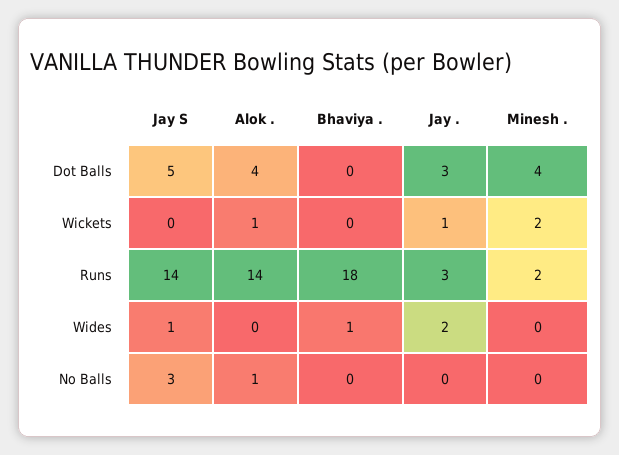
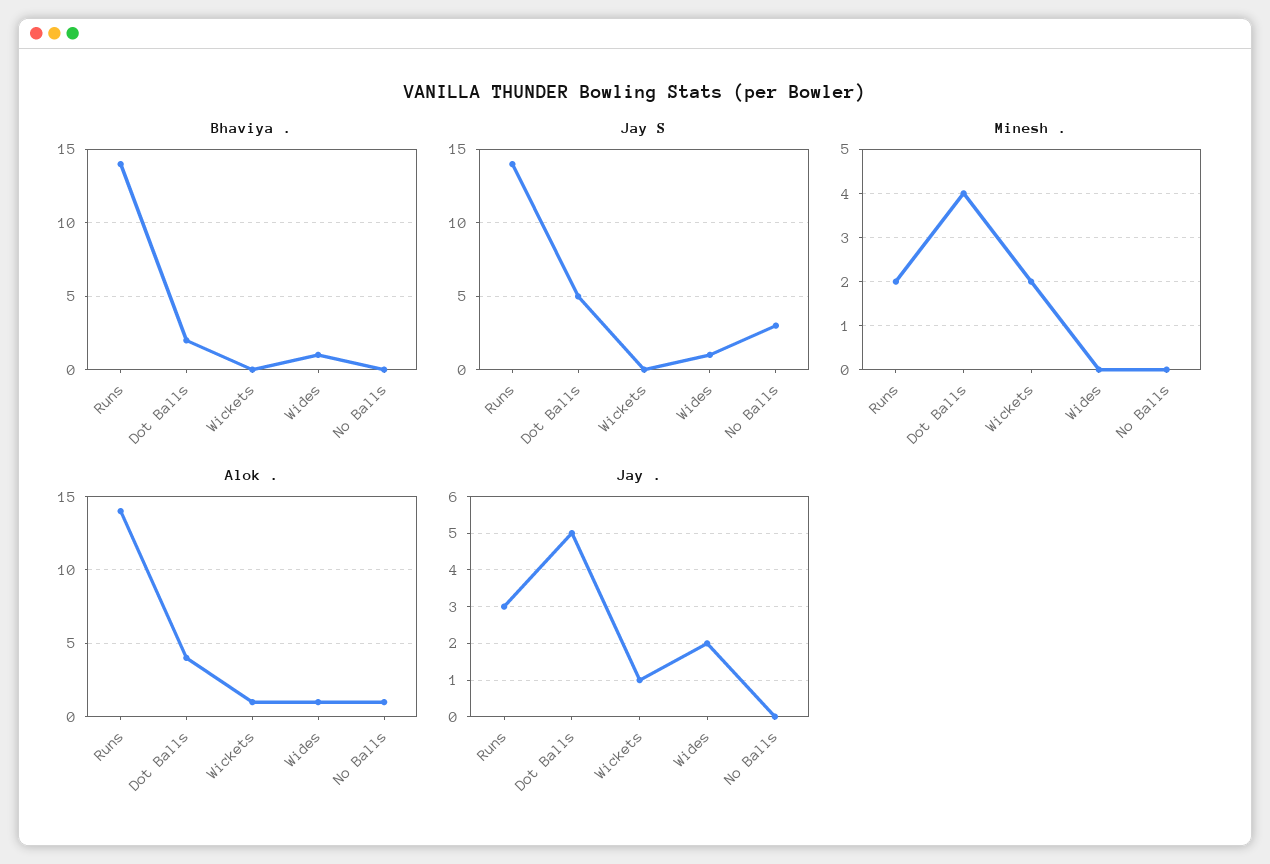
Bhaviya ., Dot Balls: 0 -> 2
Jay ., Dot Balls: 3 -> 5
Bhaviya ., Runs: 18 -> 14
Alok ., Wides: 0 -> 1

